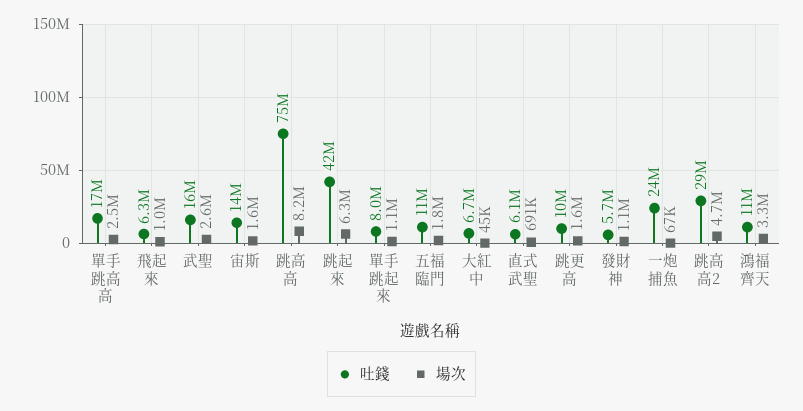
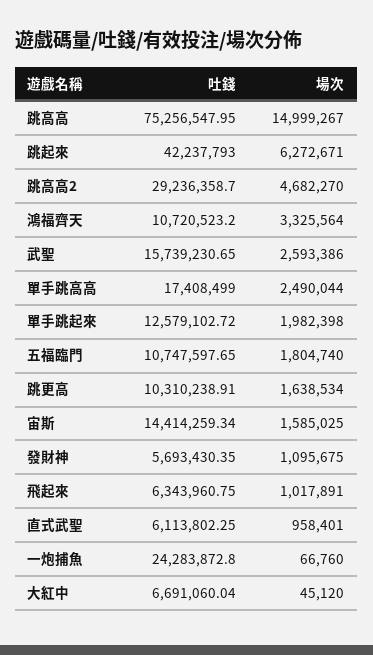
場次, 跳高高: 8200000 -> 14999267
吐錢, 單手跳起來: 8000000 -> 12579102.72
場次, 單手跳起來: 1100000 -> 1982398
場次, 直式武聖: 691000 -> 958401

